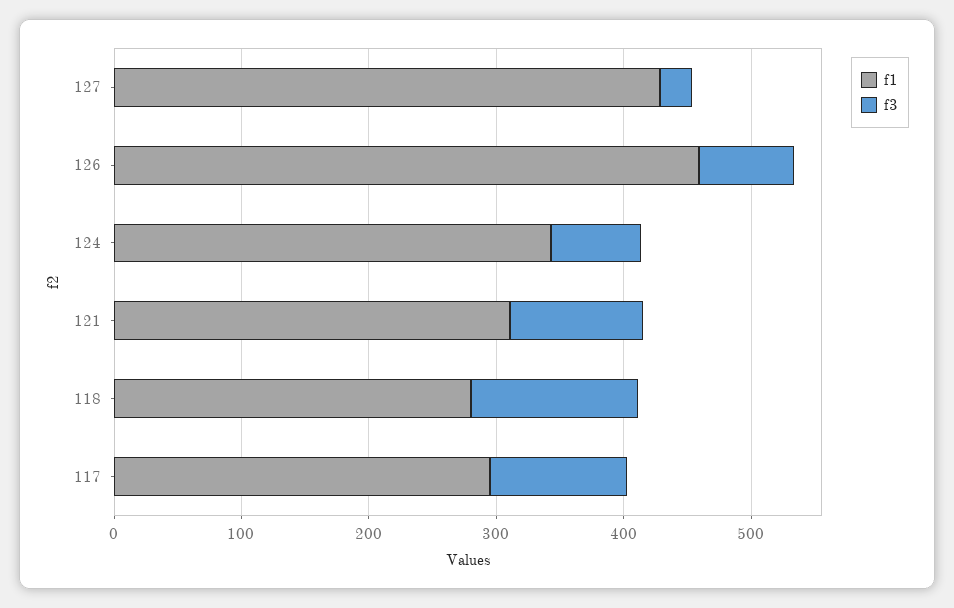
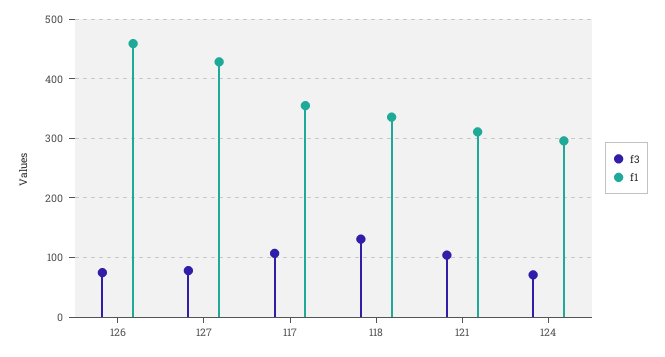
f3, 127: 20 -> 80
f1, 124: 340 -> 300
f1, 118: 280 -> 340
f1, 117: 300 -> 360

